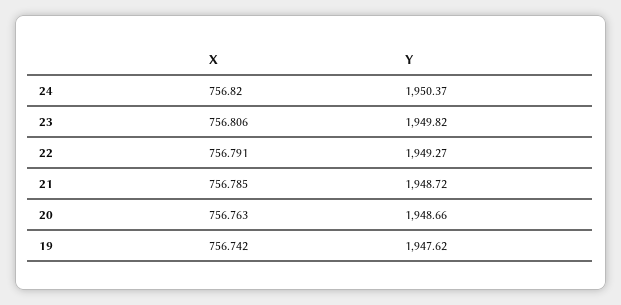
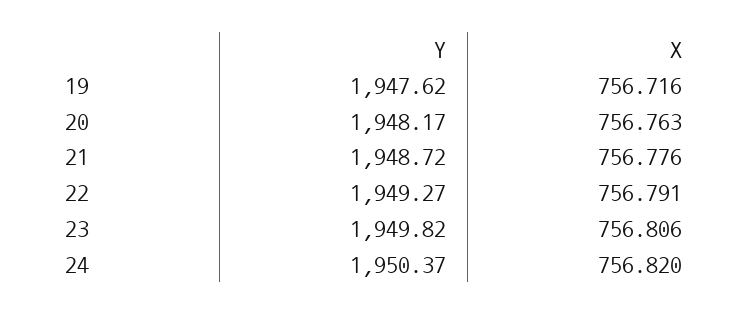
X, 21: 756.785 -> 756.776
Y, 20: 1948.66 -> 1948.17
X, 19: 756.742 -> 756.716

